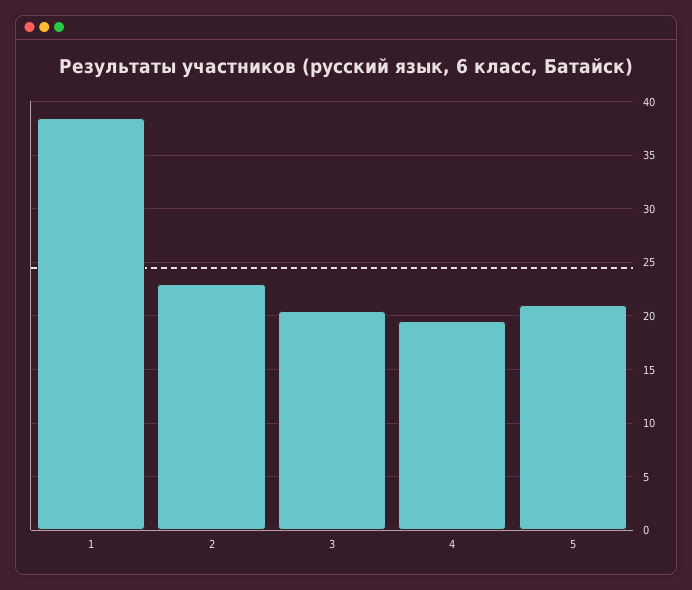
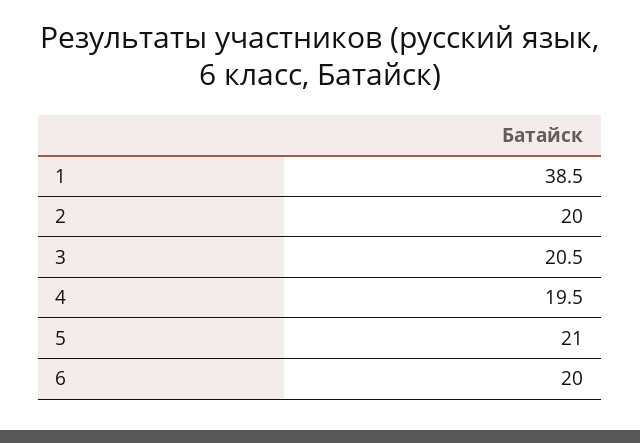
2: 23 -> 20
6: none -> 20

